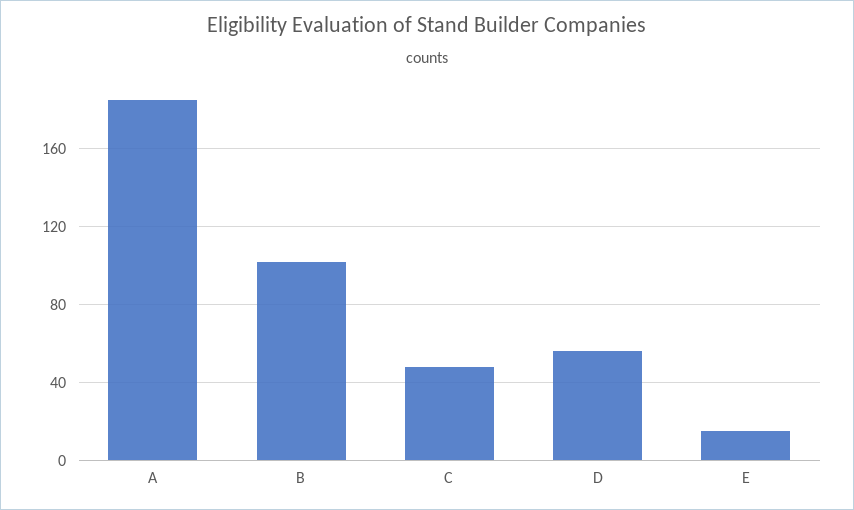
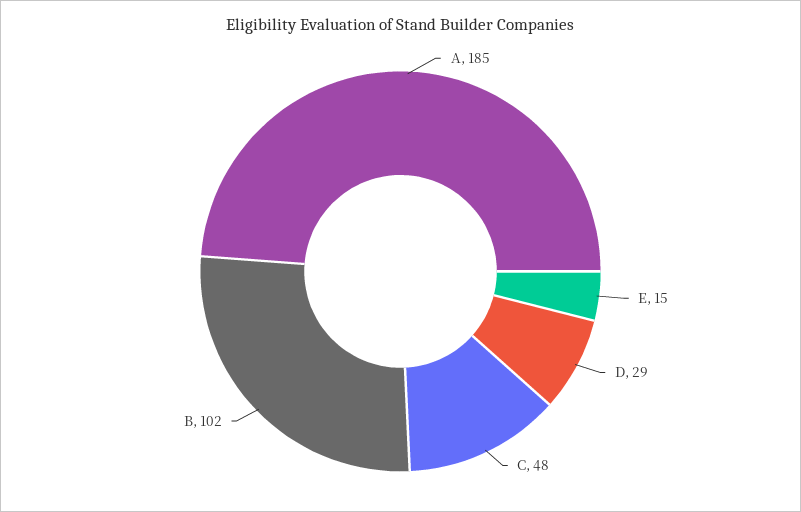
D: 55 -> 29

